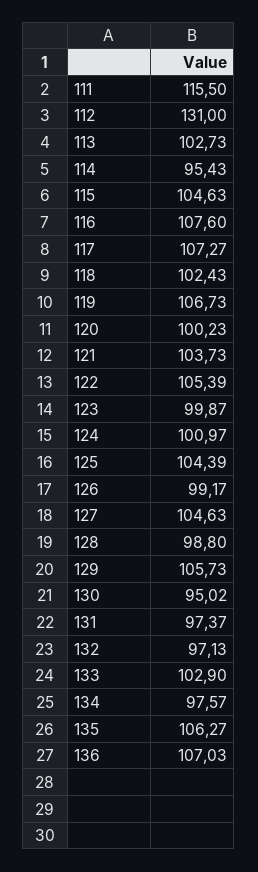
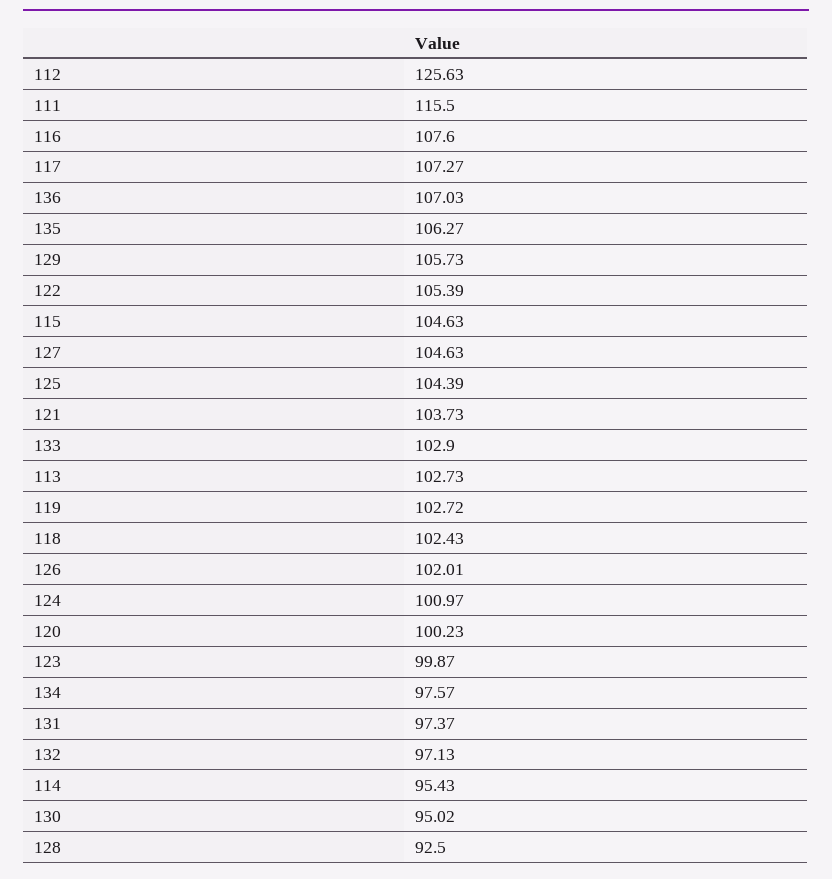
112: 131 -> 125.63
119: 106.73 -> 102.72
126: 99.17 -> 102.01
128: 98.8 -> 92.5

